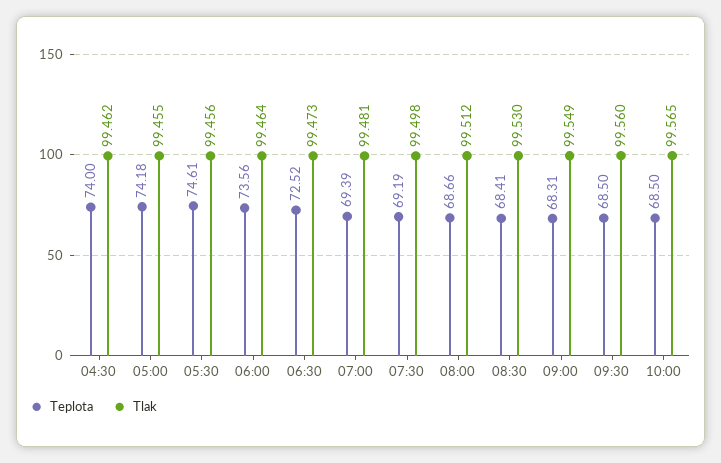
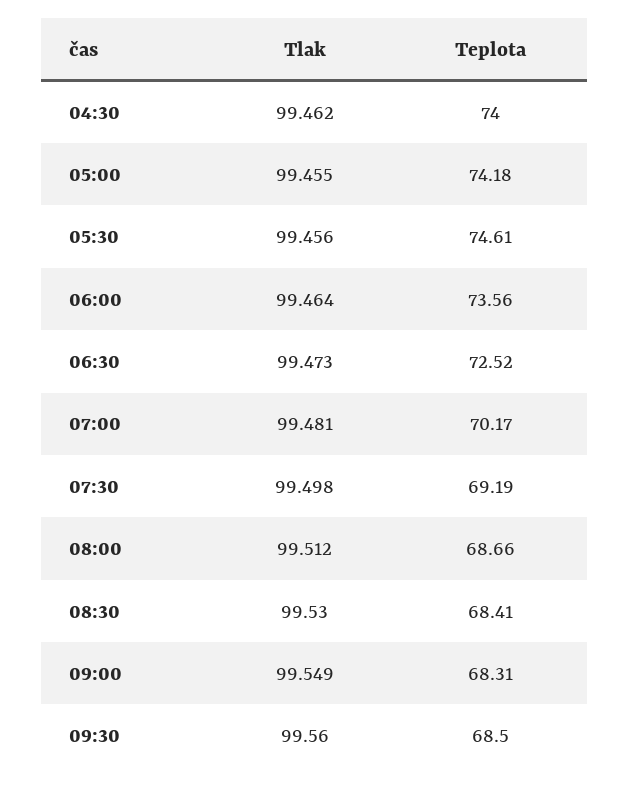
Teplota, 07:00: 69.39 -> 70.17
Teplota, 10:00: 68.5 -> none
Tlak, 10:00: 99.565 -> none

